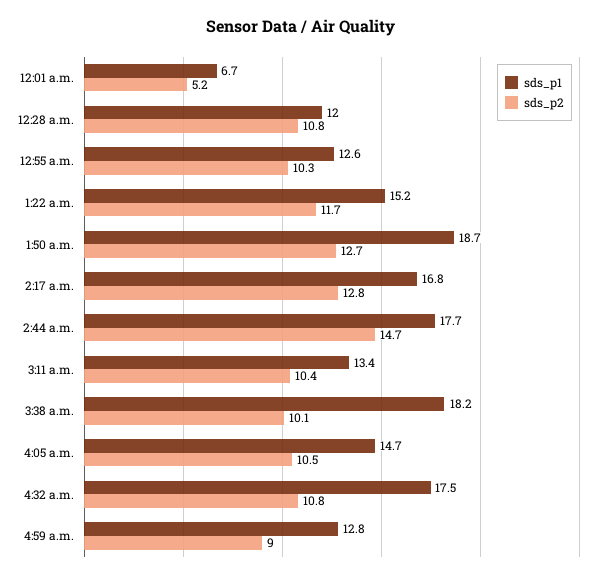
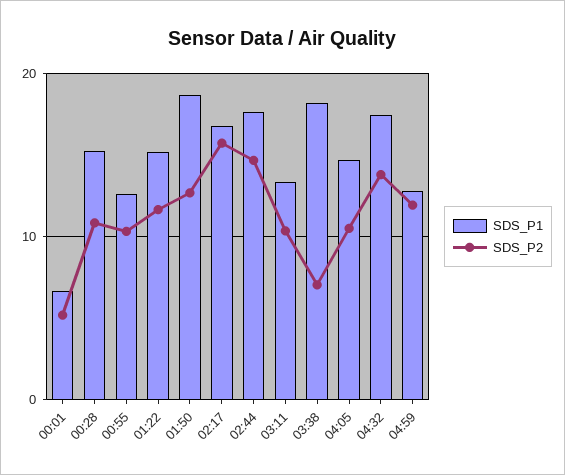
sds_p1, 12:28 a.m.: 12 -> 15
sds_p2, 2:17 a.m.: 12.8 -> 16
sds_p2, 3:38 a.m.: 10.1 -> 7
sds_p2, 4:32 a.m.: 10.8 -> 14
sds_p2, 4:59 a.m.: 9 -> 12

